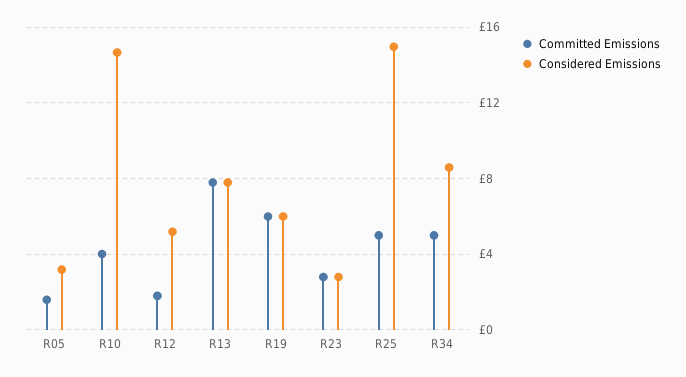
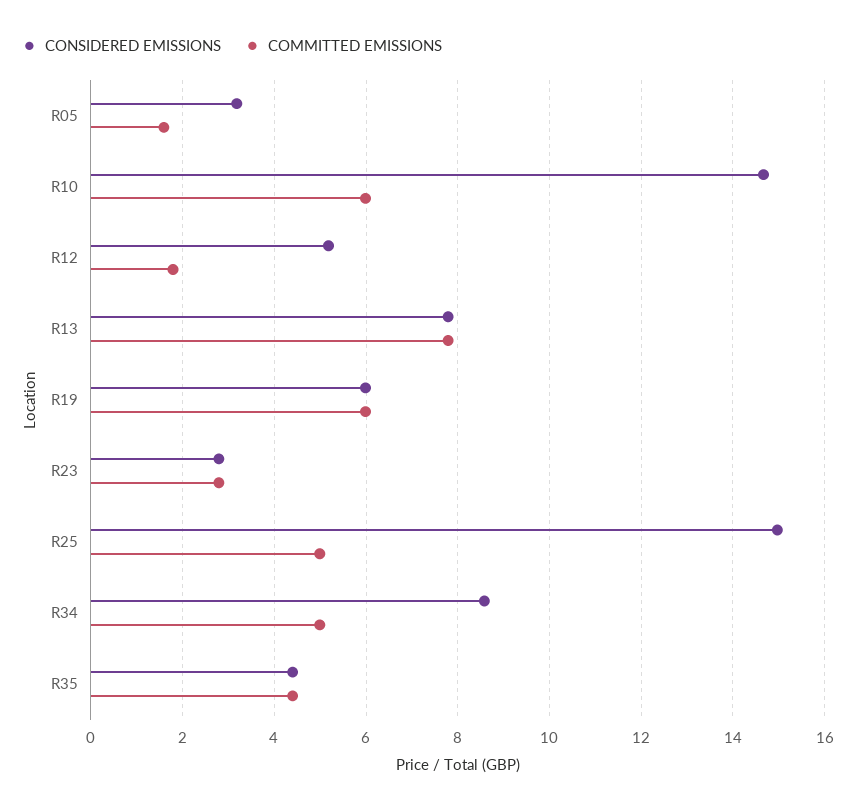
Committed Emissions, R10: 4 -> 6
Considered Emissions, R35: none -> 4.4
Committed Emissions, R35: none -> 4.4

